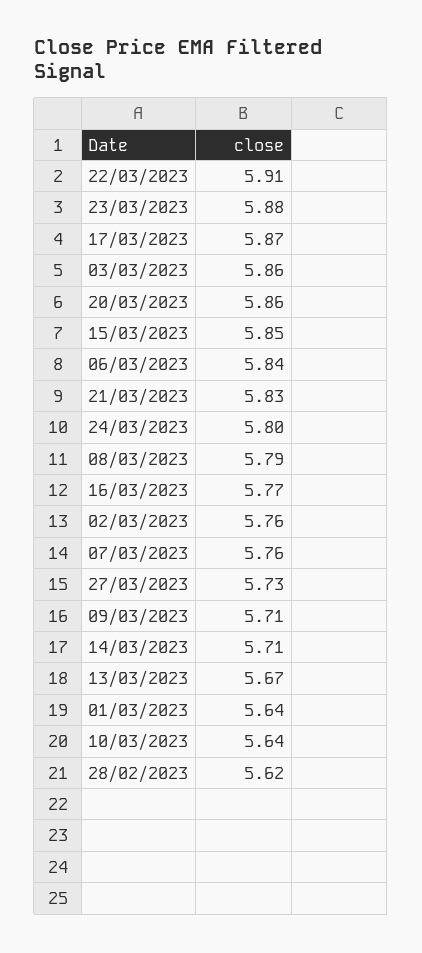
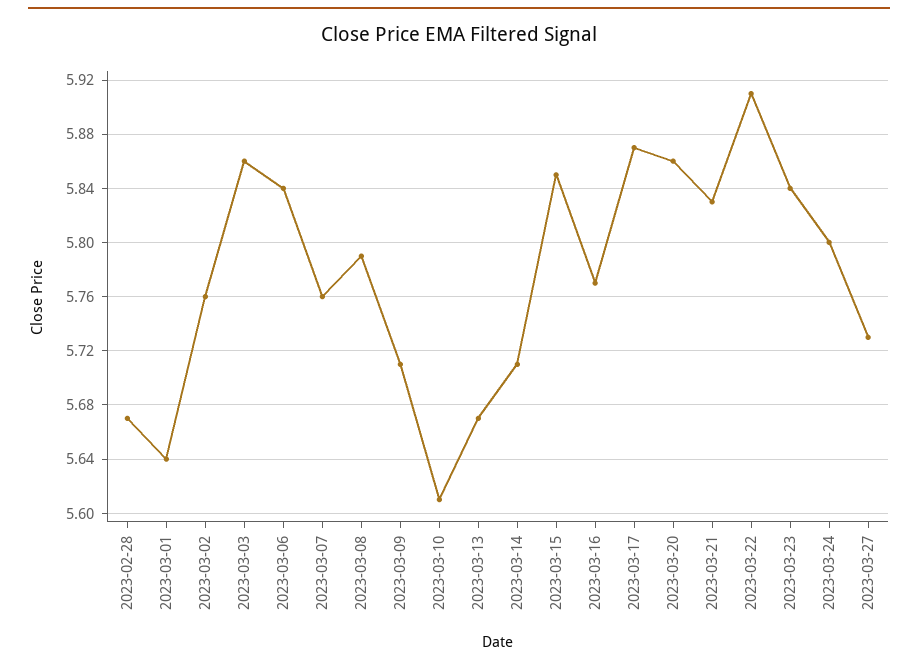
23/03/2023: 5.88 -> 5.84
10/03/2023: 5.64 -> 5.61
28/02/2023: 5.62 -> 5.67

